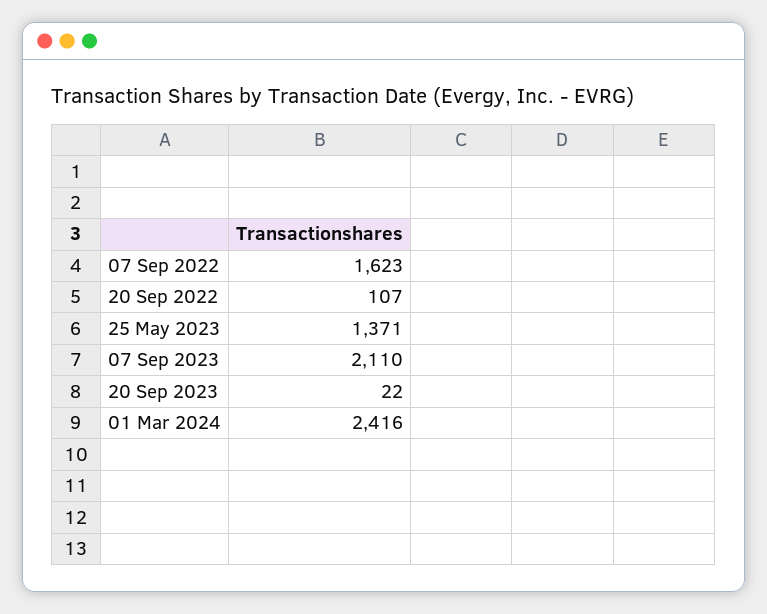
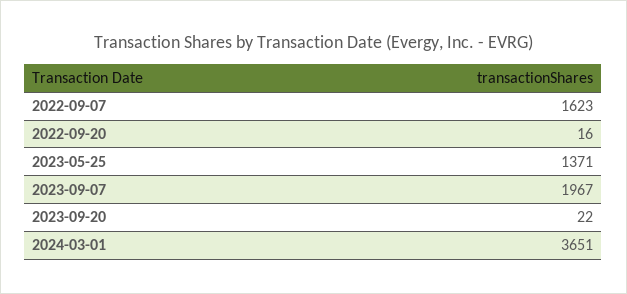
20 Sep 2022: 107 -> 16
07 Sep 2023: 2110 -> 1967
01 Mar 2024: 2416 -> 3651

